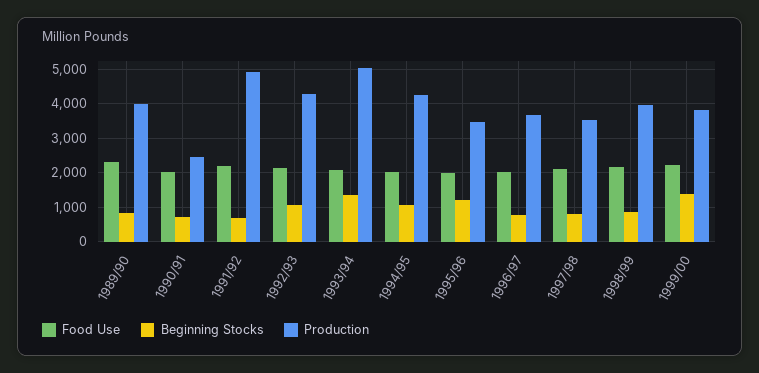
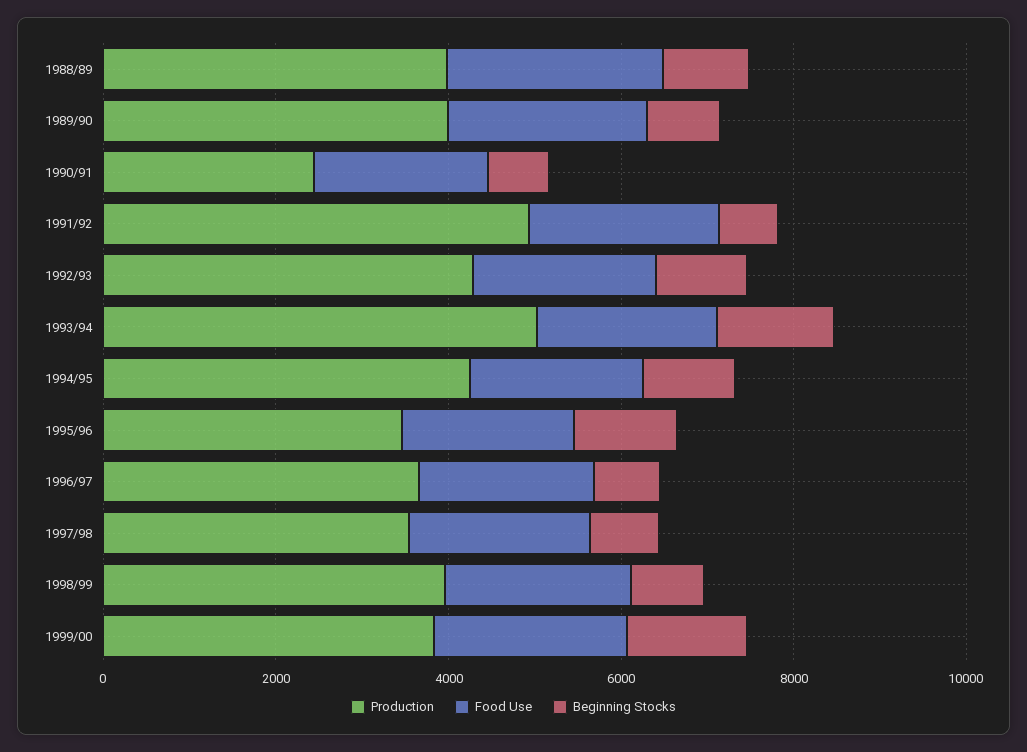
Production, 1988/89: none -> 4000
Food Use, 1988/89: none -> 2500
Beginning Stocks, 1988/89: none -> 1000

